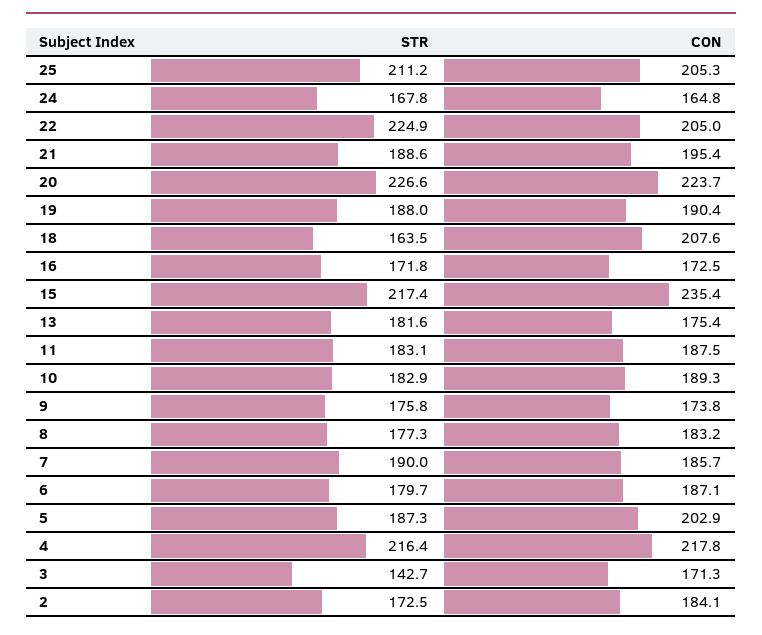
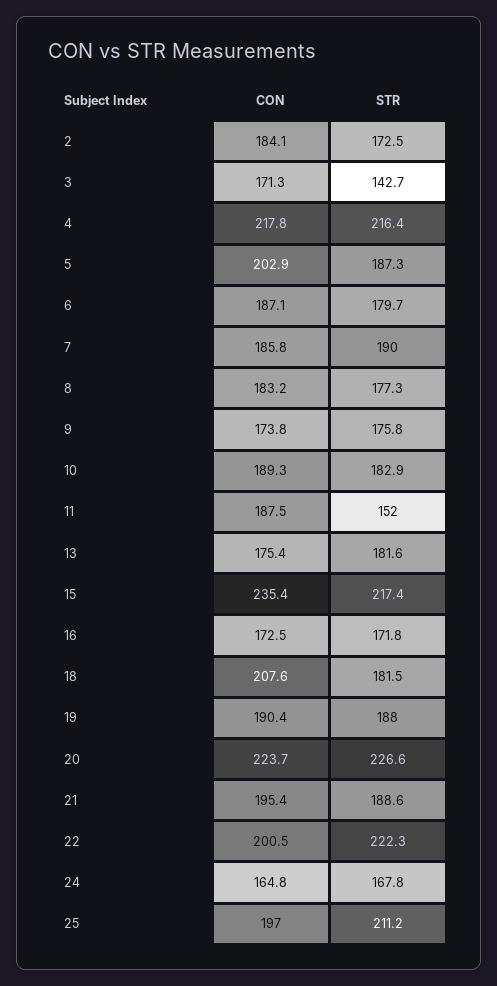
CON, 25: 205.3 -> 197
STR, 22: 224.9 -> 222.3
CON, 22: 205 -> 200.5
STR, 18: 163.5 -> 181.5
STR, 11: 183.1 -> 152
CON, 7: 185.7 -> 185.8

